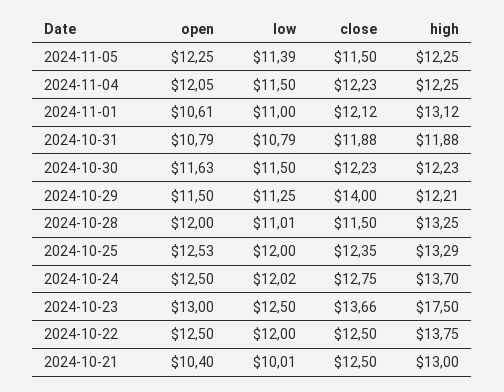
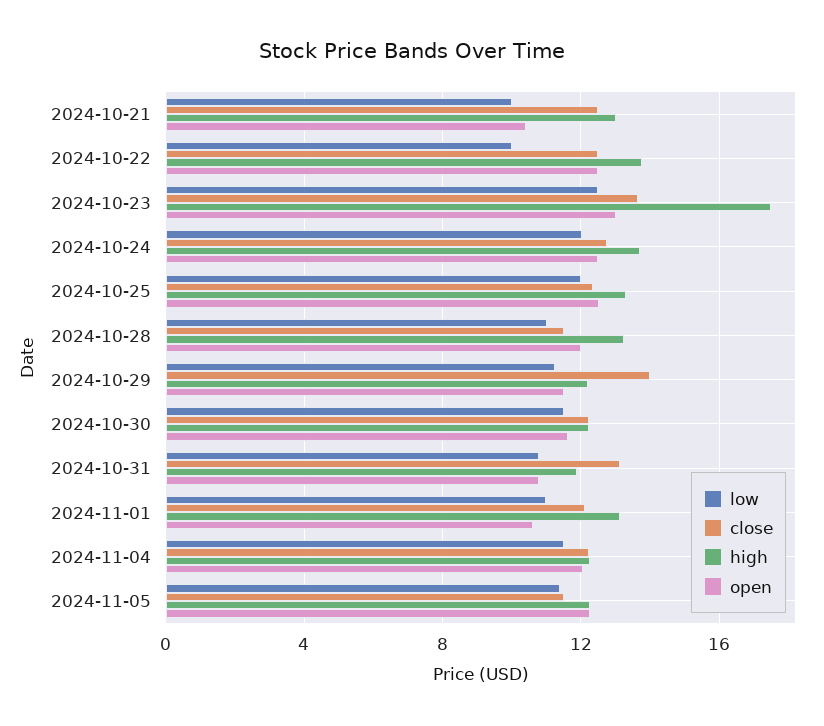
close, 2024-10-31: 11.88 -> 13
low, 2024-10-22: 12 -> 10

